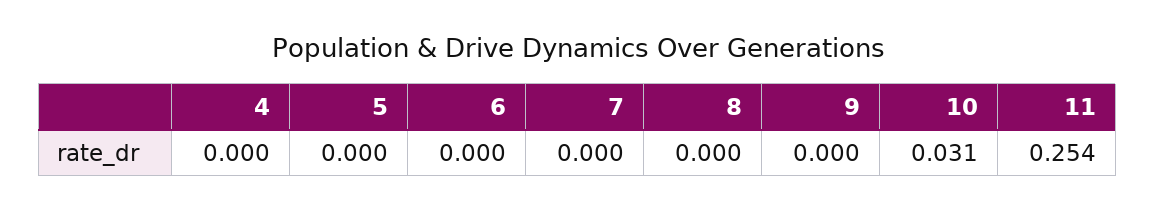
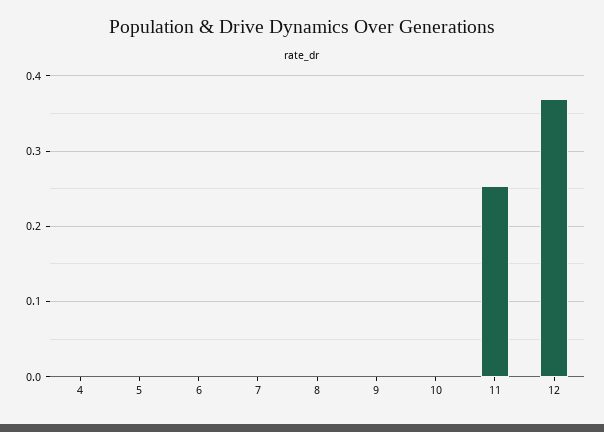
10: 0.031 -> 0
12: none -> 0.37

